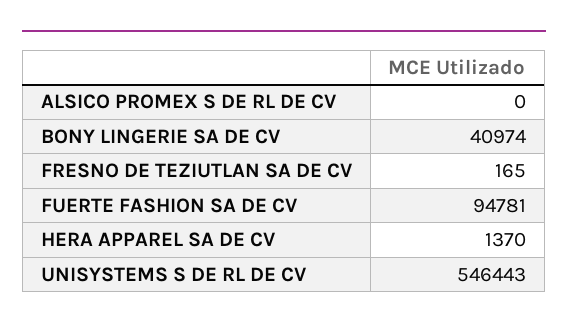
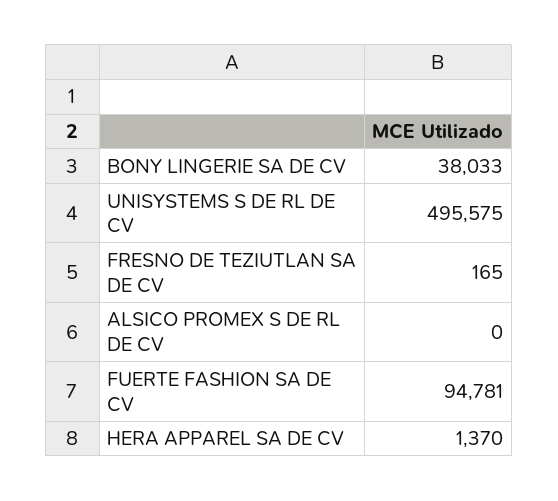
BONY LINGERIE SA DE CV: 40974 -> 38033
UNISYSTEMS S DE RL DE CV: 546443 -> 495575

